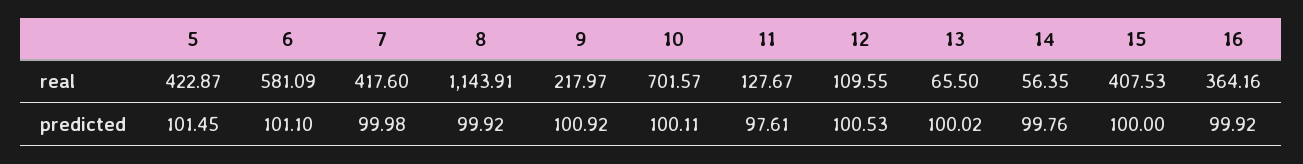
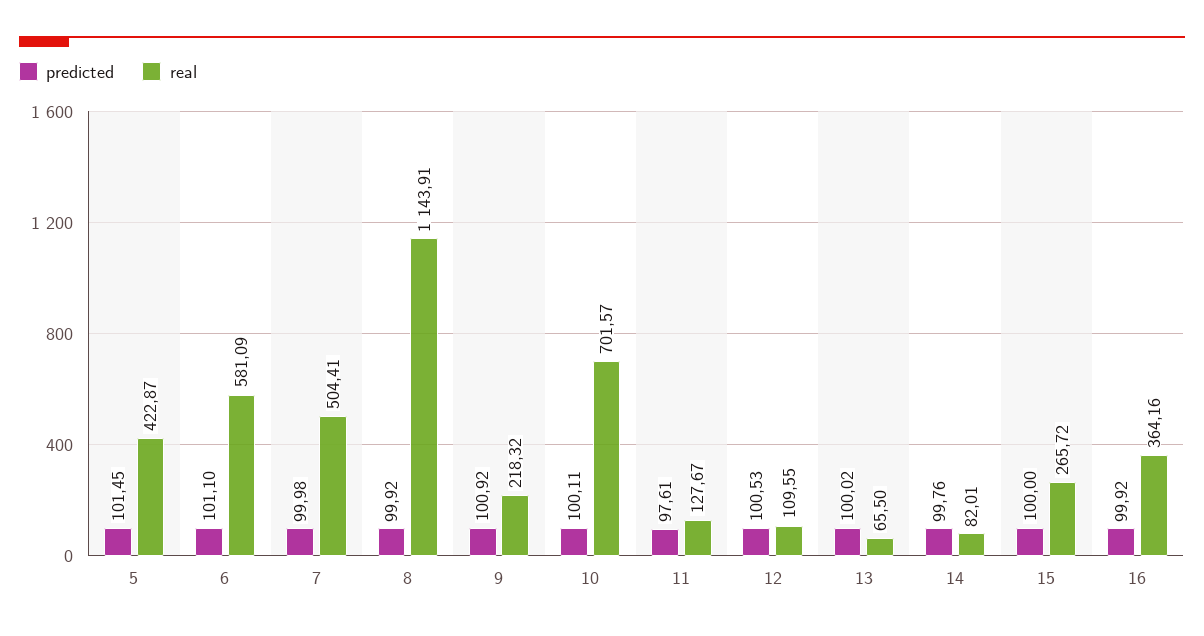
real, 7: 417.6 -> 504.41
real, 9: 217.97 -> 218.32
real, 14: 56.35 -> 82.01
real, 15: 407.53 -> 265.72

